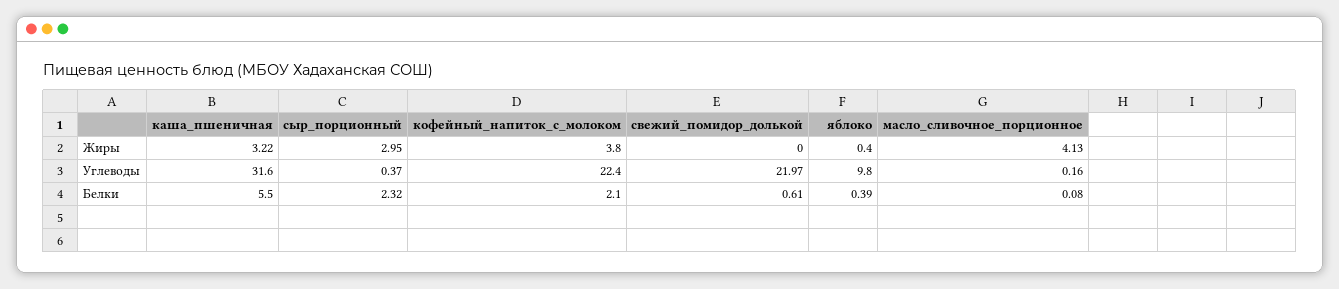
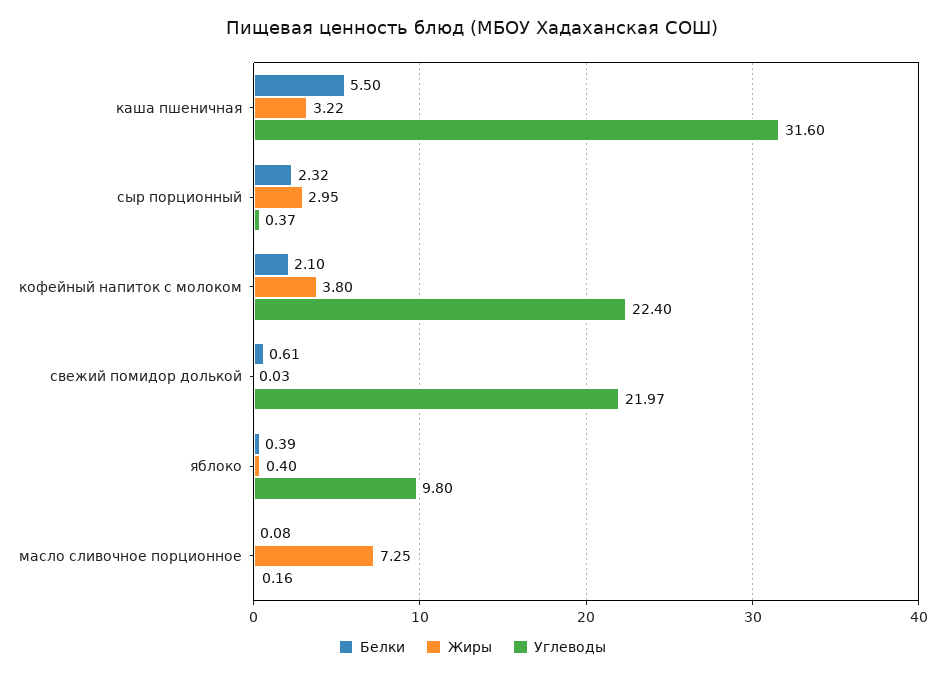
Жиры, свежий_помидор_долькой: 0 -> 0.03
Жиры, масло_сливочное_порционное: 4.13 -> 7.25

